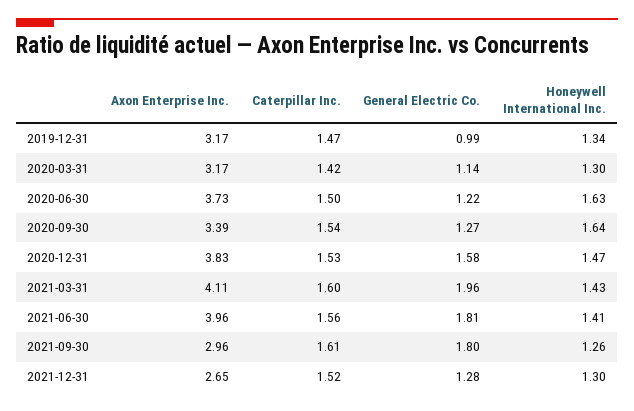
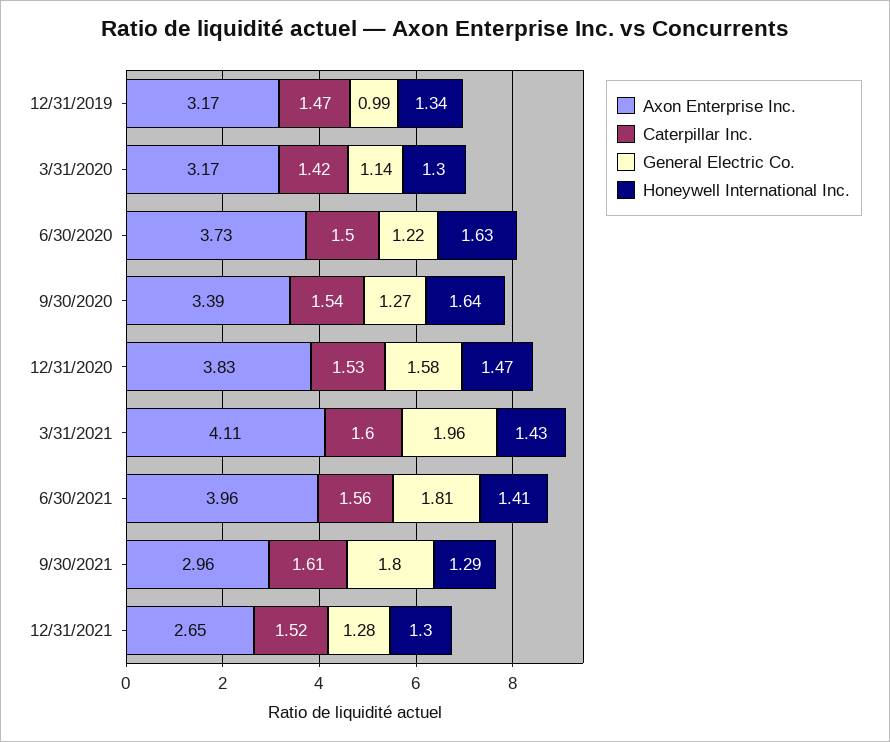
Honeywell International Inc., 2021-09-30: 1.26 -> 1.29

